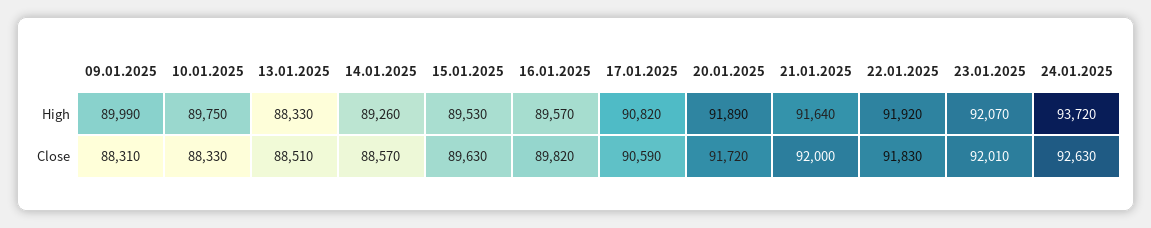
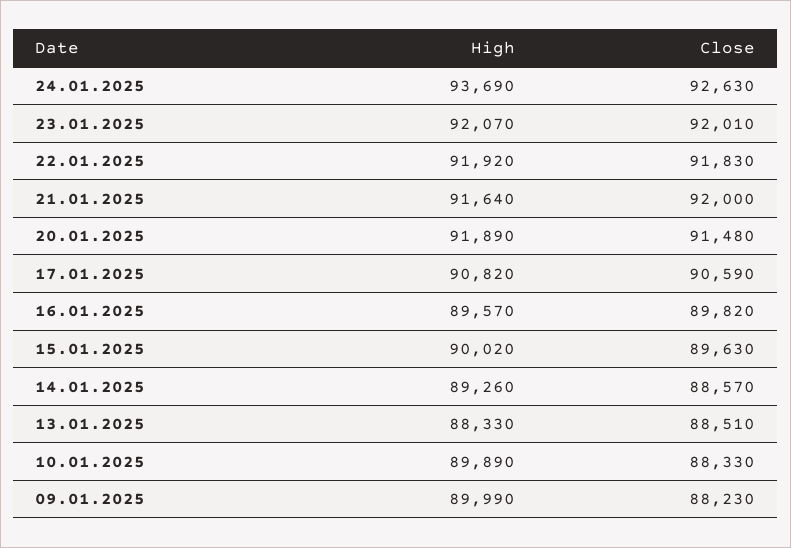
10.01.2025, High: 89750 -> 89890
15.01.2025, High: 89530 -> 90020
24.01.2025, High: 93720 -> 93690
09.01.2025, Close: 88310 -> 88230
20.01.2025, Close: 91720 -> 91480

